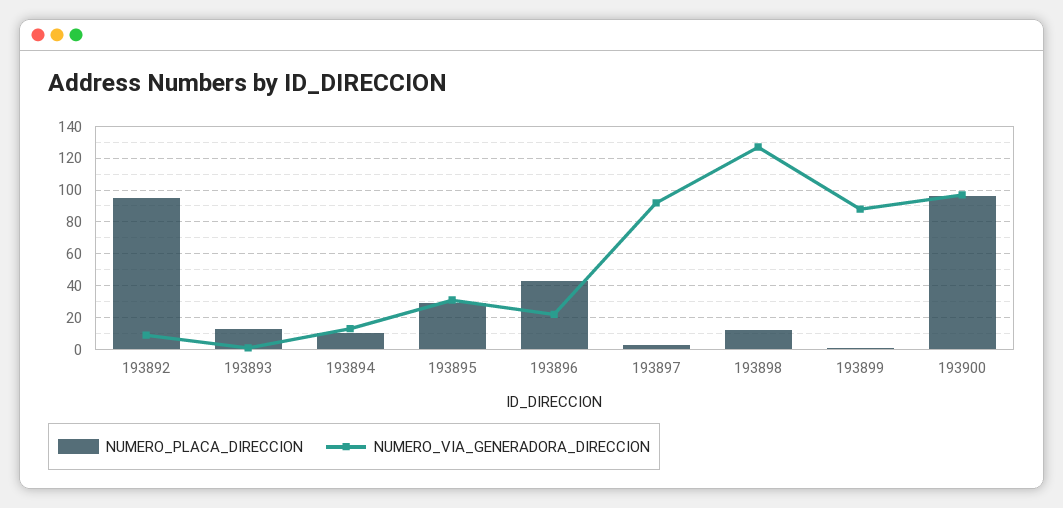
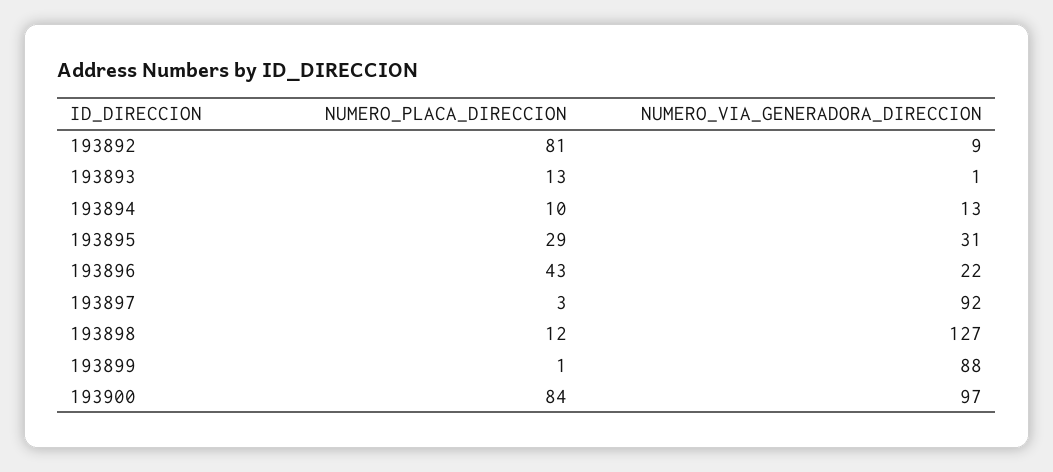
NUMERO_PLACA_DIRECCION, 193892: 95 -> 81
NUMERO_PLACA_DIRECCION, 193900: 95 -> 84

